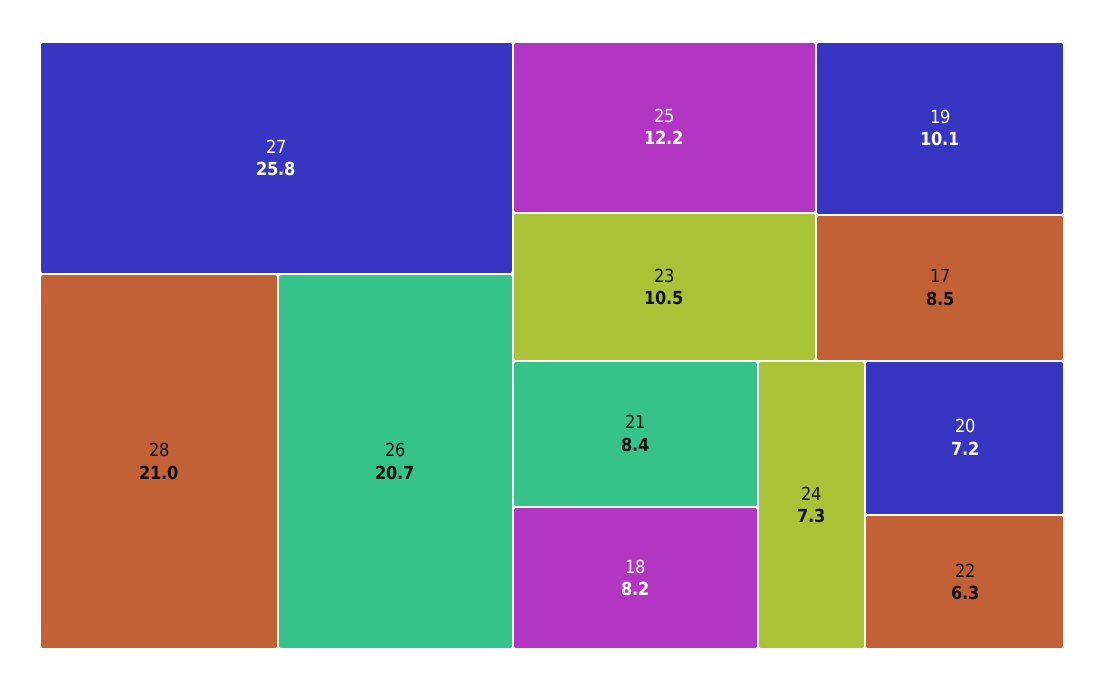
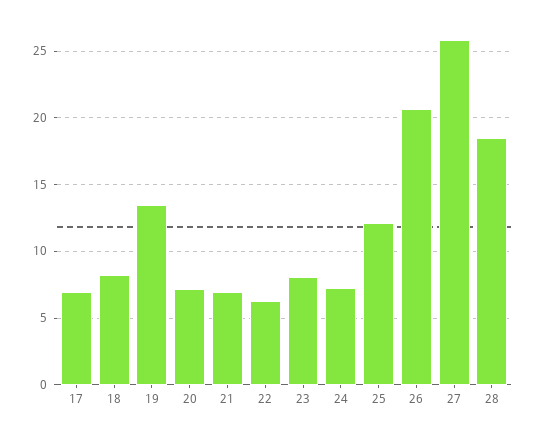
28: 21 -> 18.5
23: 10.5 -> 8
19: 10.1 -> 13.5
17: 8.5 -> 7
21: 8.4 -> 7

